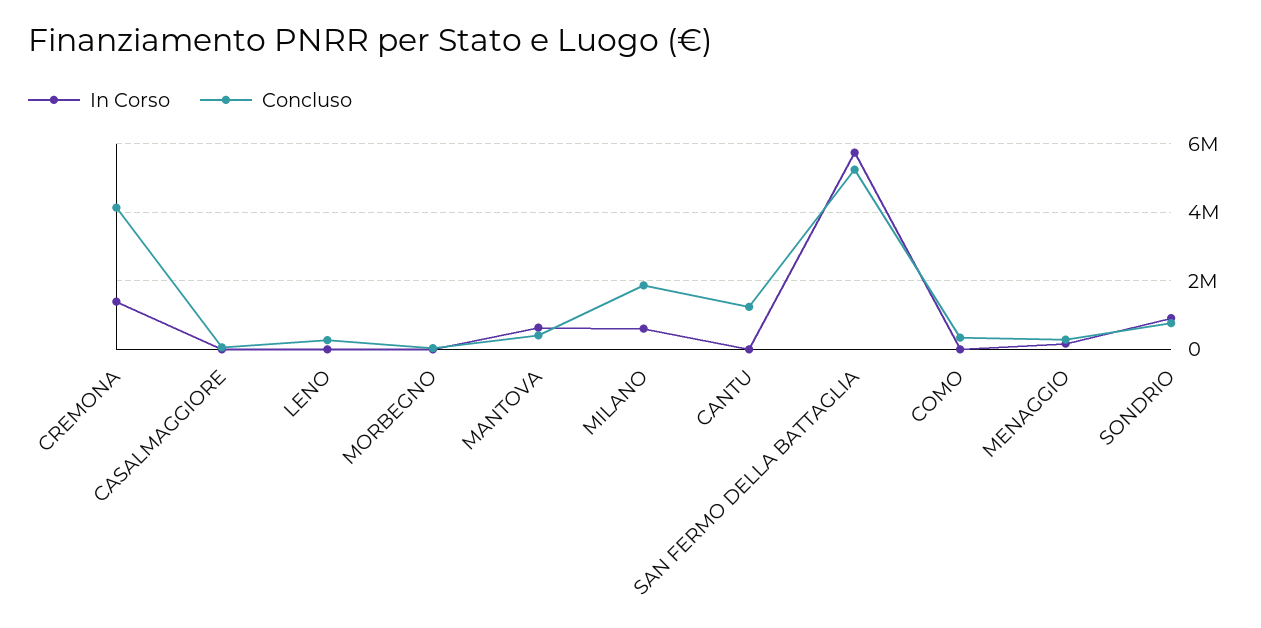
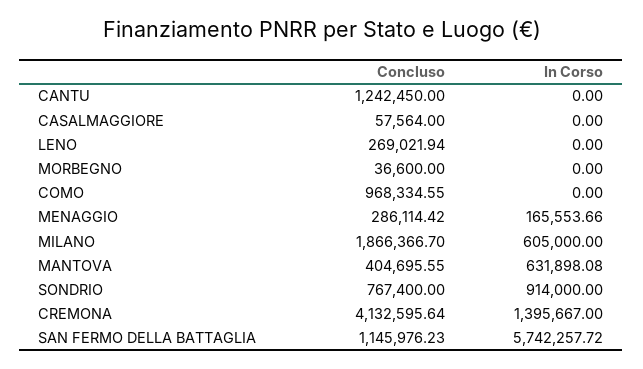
Concluso, SAN FERMO DELLA BATTAGLIA: 5200000 -> 1145976.23
Concluso, COMO: 400000 -> 968334.55

